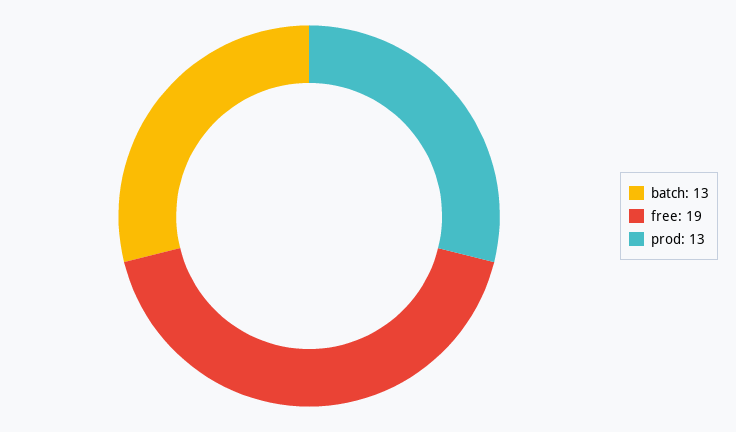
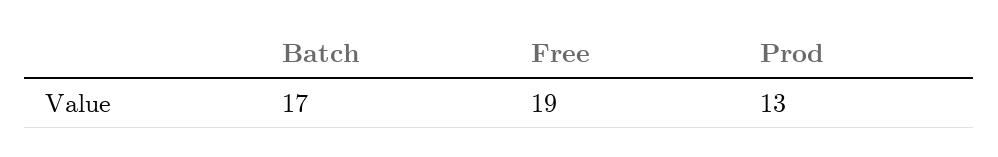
batch: 13 -> 17

